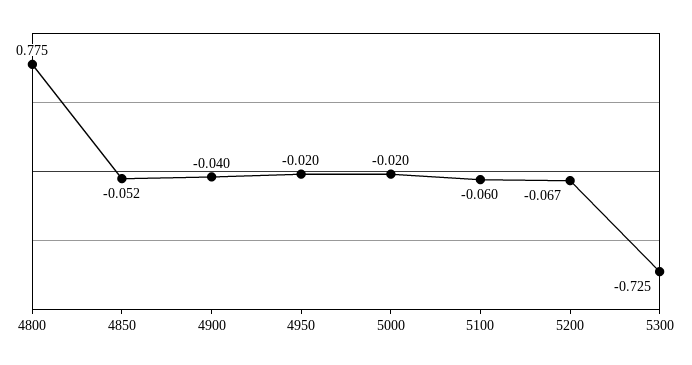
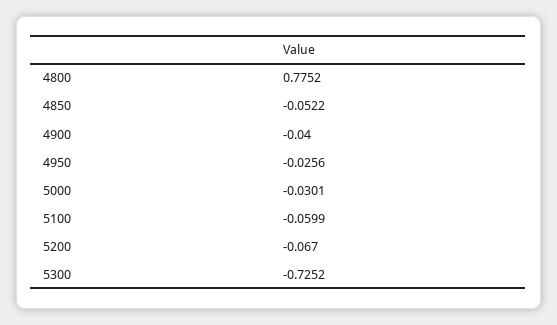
4950: -0.02 -> -0.0256
5000: -0.02 -> -0.0301

